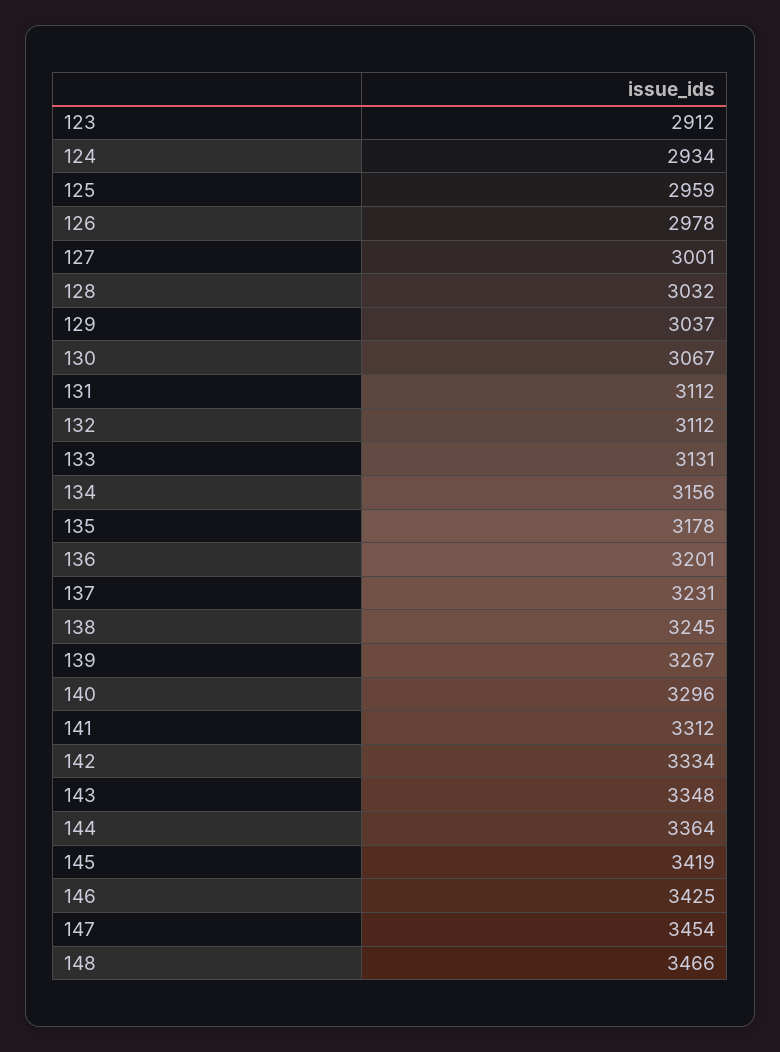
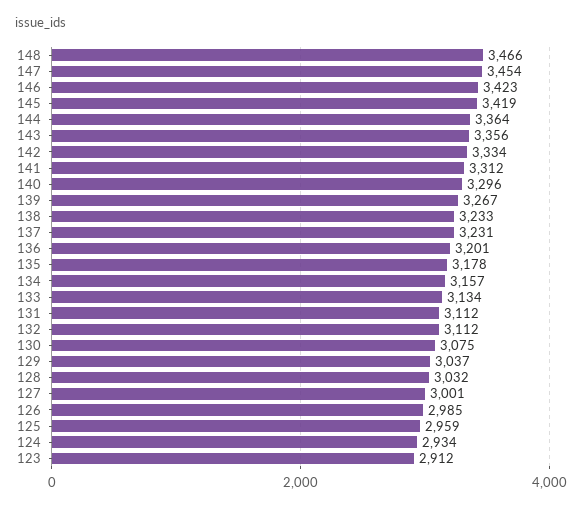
126: 2978 -> 2985
130: 3067 -> 3075
133: 3131 -> 3134
134: 3156 -> 3157
138: 3245 -> 3233
143: 3348 -> 3356
146: 3425 -> 3423

